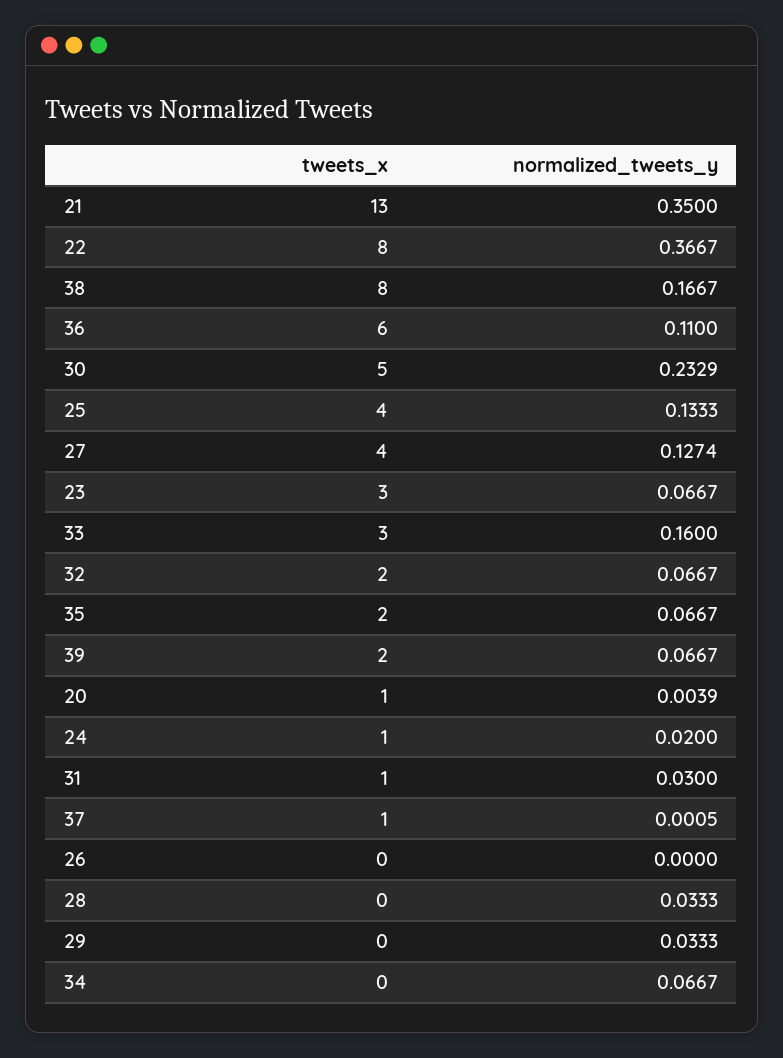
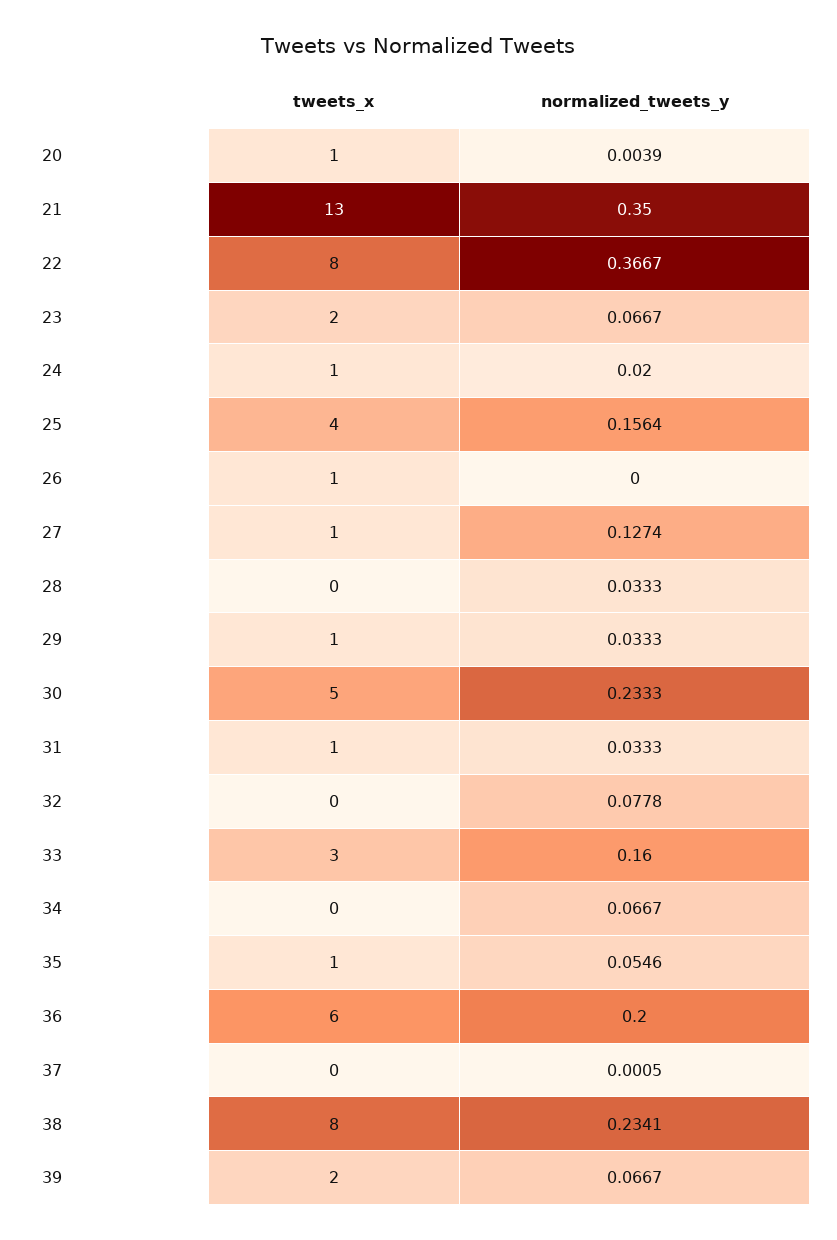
normalized_tweets_y, 38: 0.1667 -> 0.2341
normalized_tweets_y, 36: 0.11 -> 0.2
normalized_tweets_y, 30: 0.2329 -> 0.2333
normalized_tweets_y, 25: 0.1333 -> 0.1564
tweets_x, 27: 4 -> 1
tweets_x, 23: 3 -> 2
tweets_x, 32: 2 -> 0
normalized_tweets_y, 32: 0.0667 -> 0.0778
tweets_x, 35: 2 -> 1
normalized_tweets_y, 35: 0.0667 -> 0.0546
normalized_tweets_y, 31: 0.03 -> 0.0333
tweets_x, 37: 1 -> 0
tweets_x, 26: 0 -> 1
tweets_x, 29: 0 -> 1

